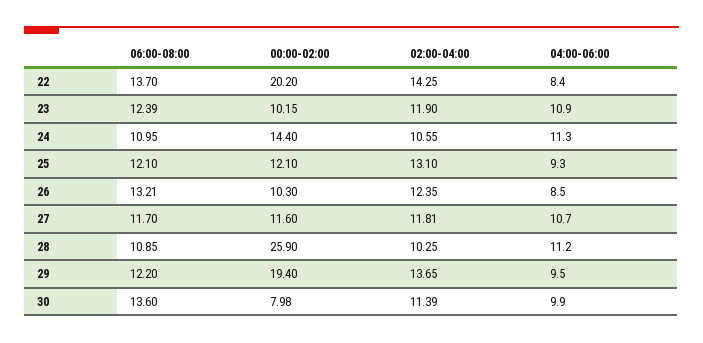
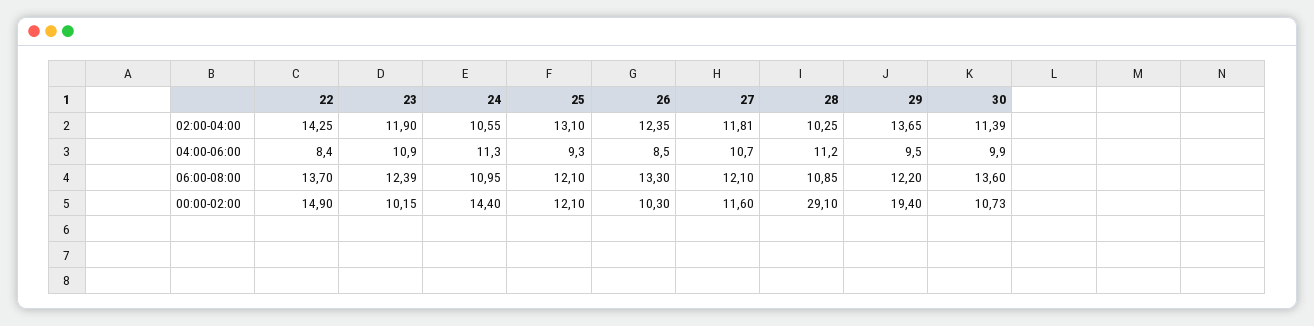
00:00-02:00, 22: 20.2 -> 14.9
06:00-08:00, 26: 13.21 -> 13.3
06:00-08:00, 27: 11.7 -> 12.1
00:00-02:00, 28: 25.9 -> 29.1
00:00-02:00, 30: 7.98 -> 10.73

